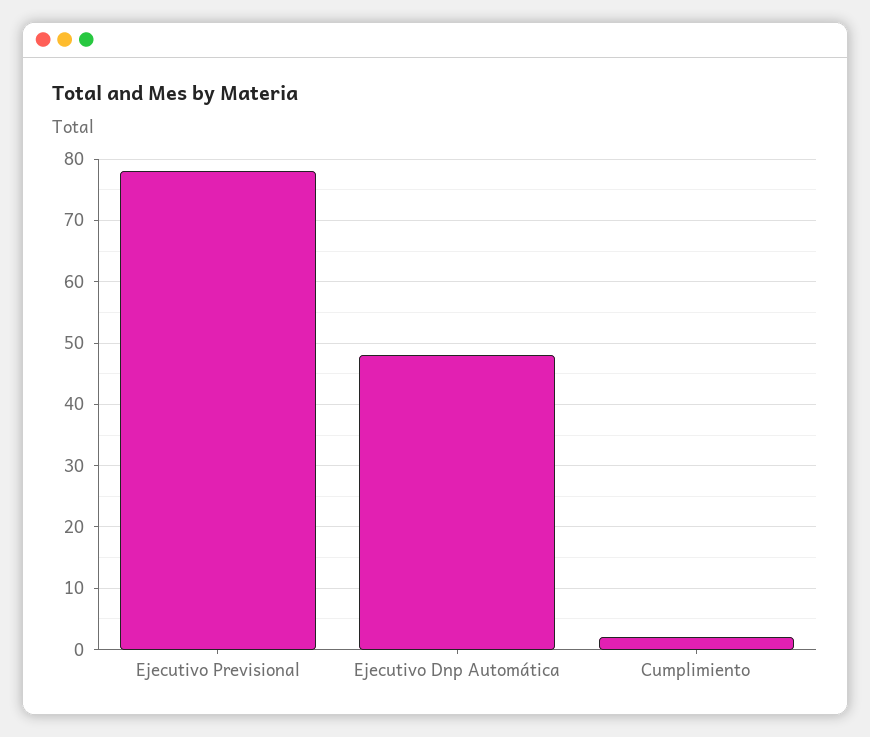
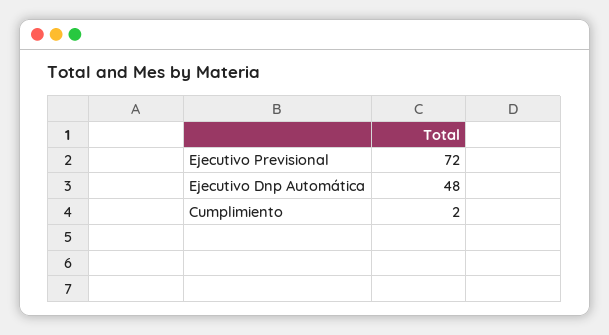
Ejecutivo Previsional: 78 -> 72

